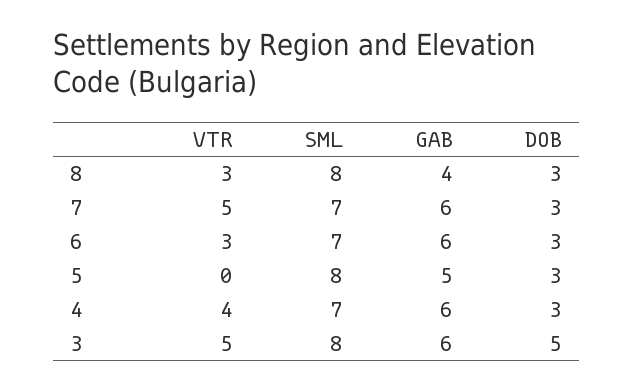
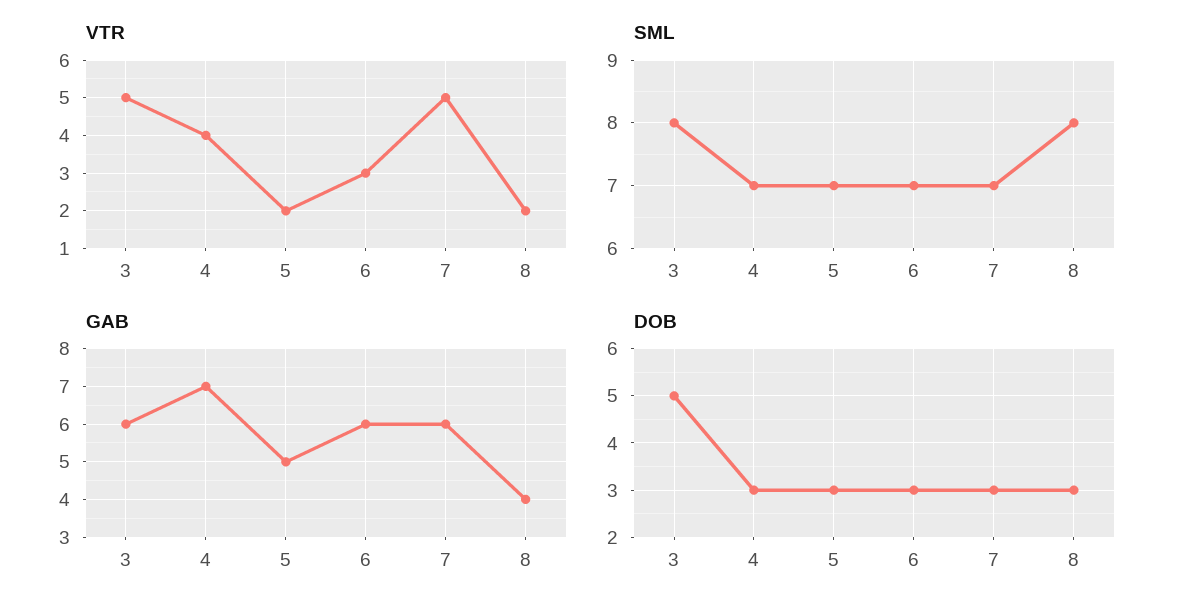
VTR, 8: 3 -> 2
VTR, 5: 0 -> 2
SML, 5: 8 -> 7
GAB, 4: 6 -> 7

